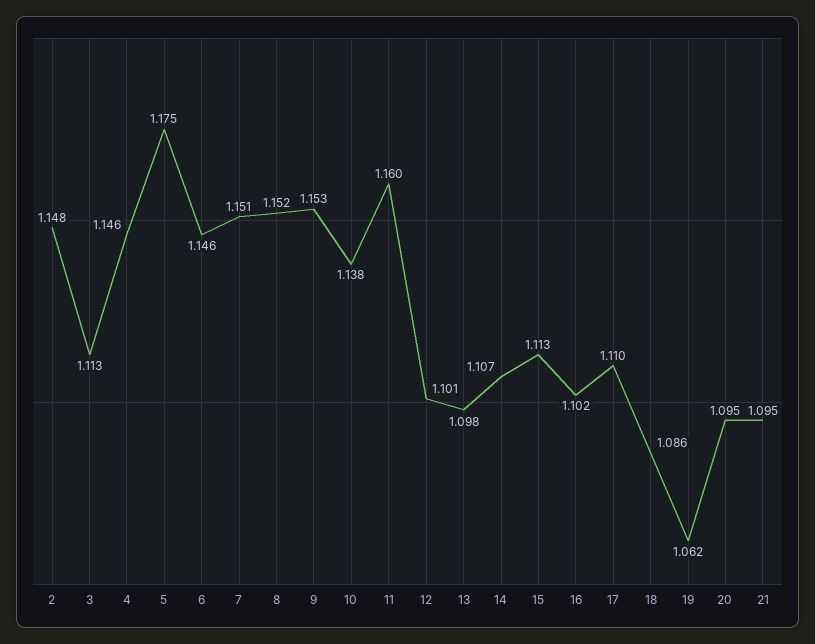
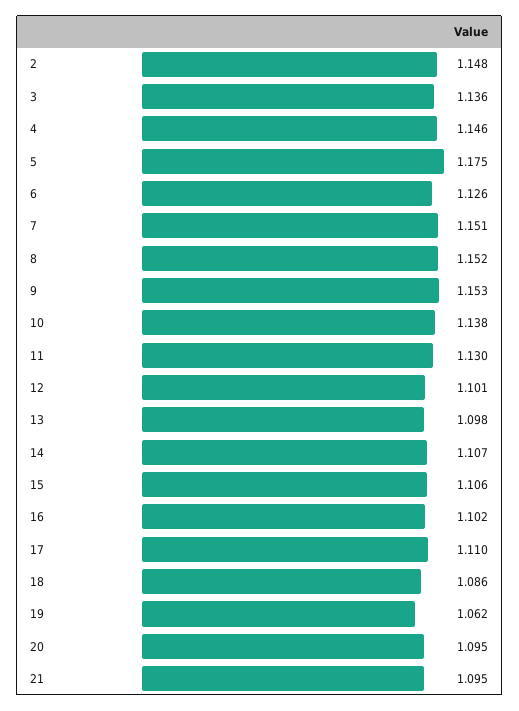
3: 1.113 -> 1.136
6: 1.146 -> 1.126
11: 1.16 -> 1.13
15: 1.113 -> 1.106

